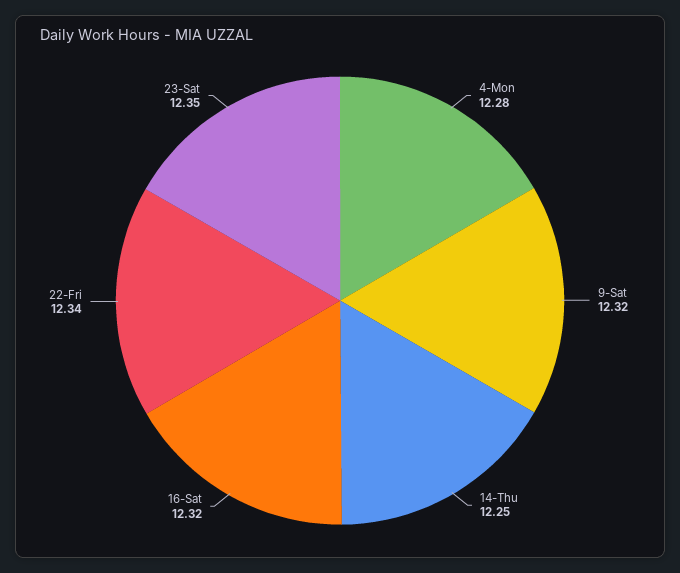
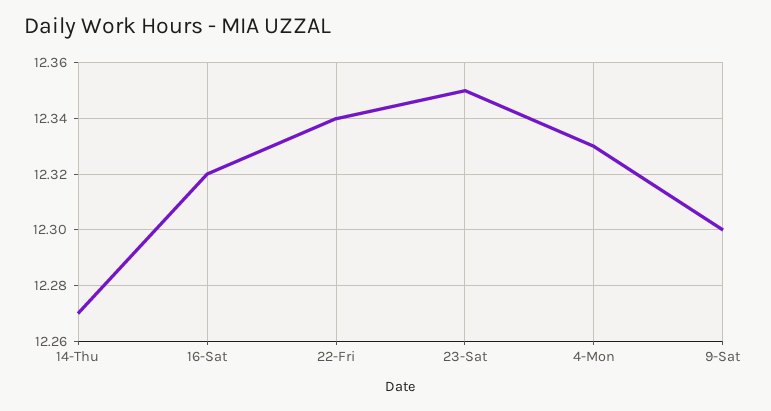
4-Mon: 12.28 -> 12.33
9-Sat: 12.32 -> 12.3
14-Thu: 12.25 -> 12.27

